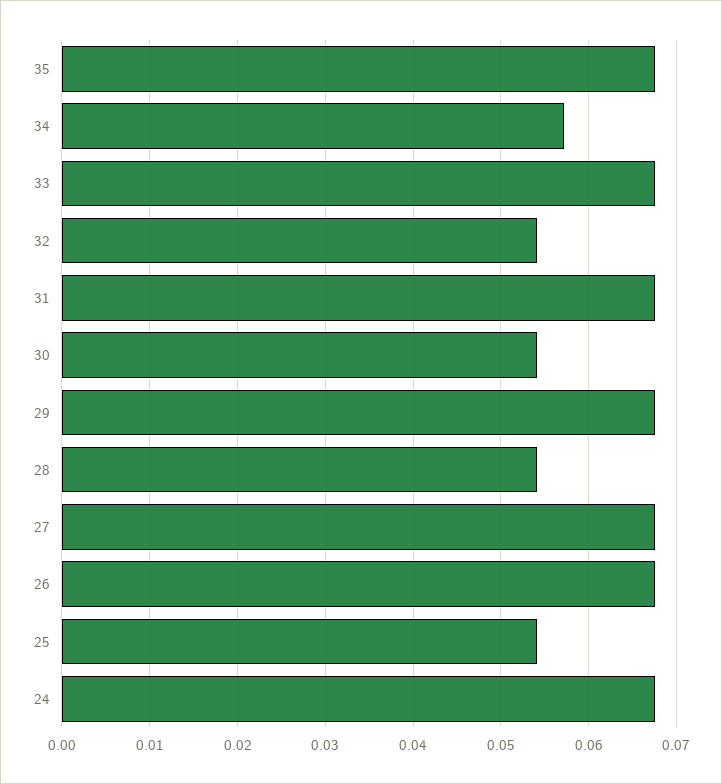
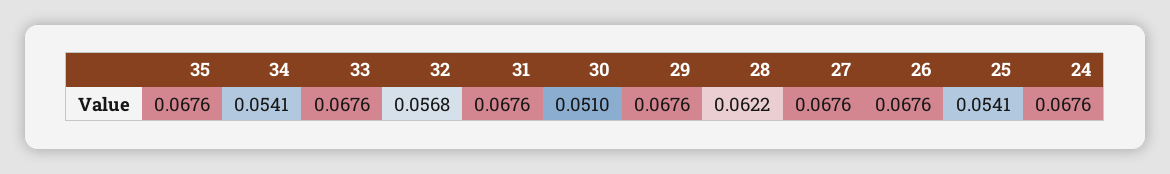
34: 0.057 -> 0.0541
32: 0.054 -> 0.0568
30: 0.054 -> 0.051
28: 0.054 -> 0.0622

